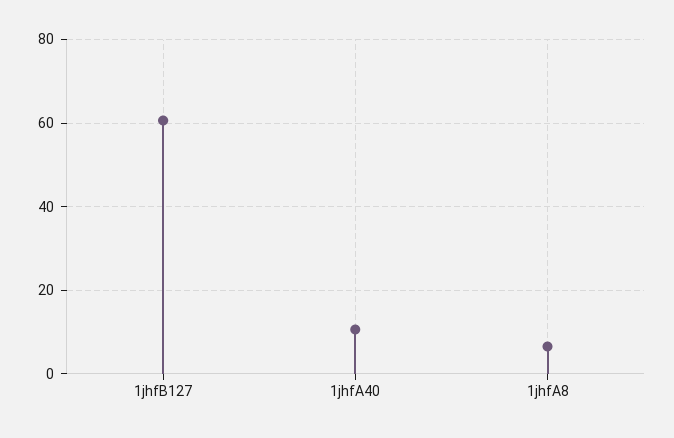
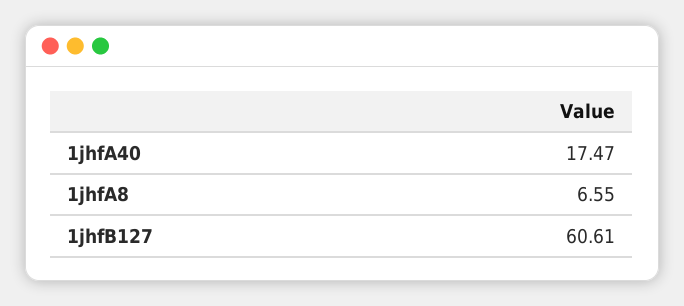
1jhfA40: 10 -> 17.47

